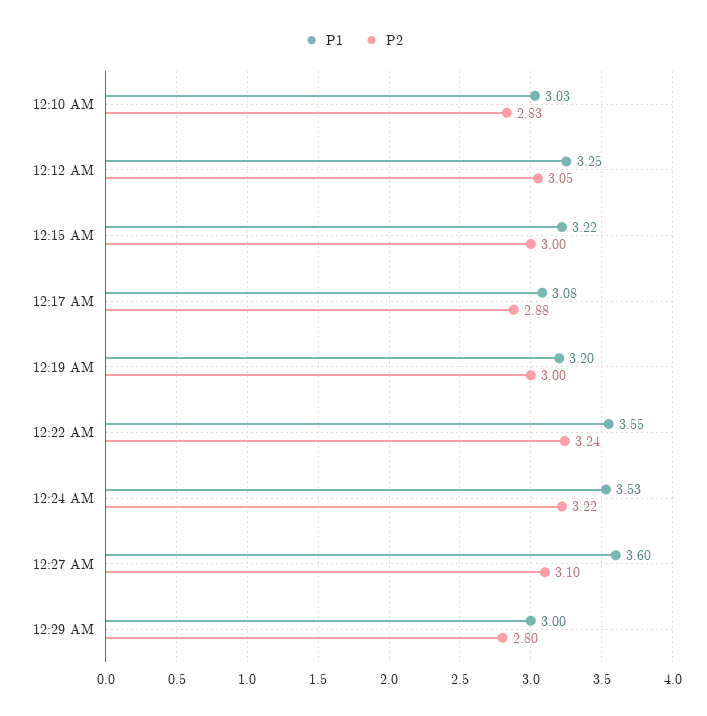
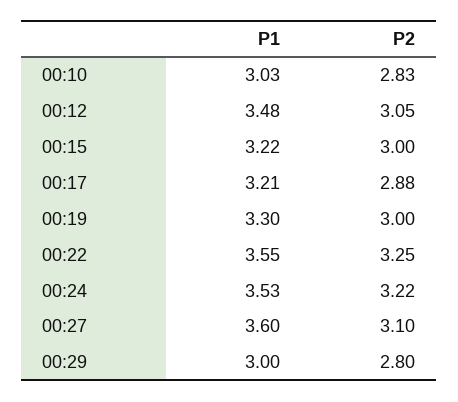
P1, 12:12 AM: 3.25 -> 3.48
P1, 12:17 AM: 3.08 -> 3.21
P1, 12:19 AM: 3.2 -> 3.3
P2, 12:22 AM: 3.24 -> 3.25

